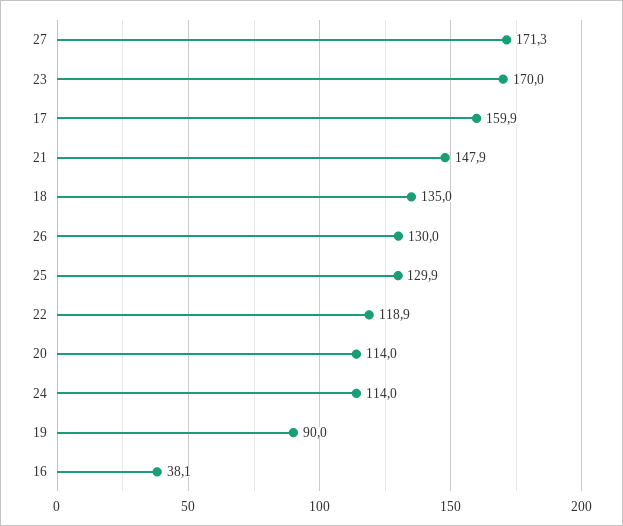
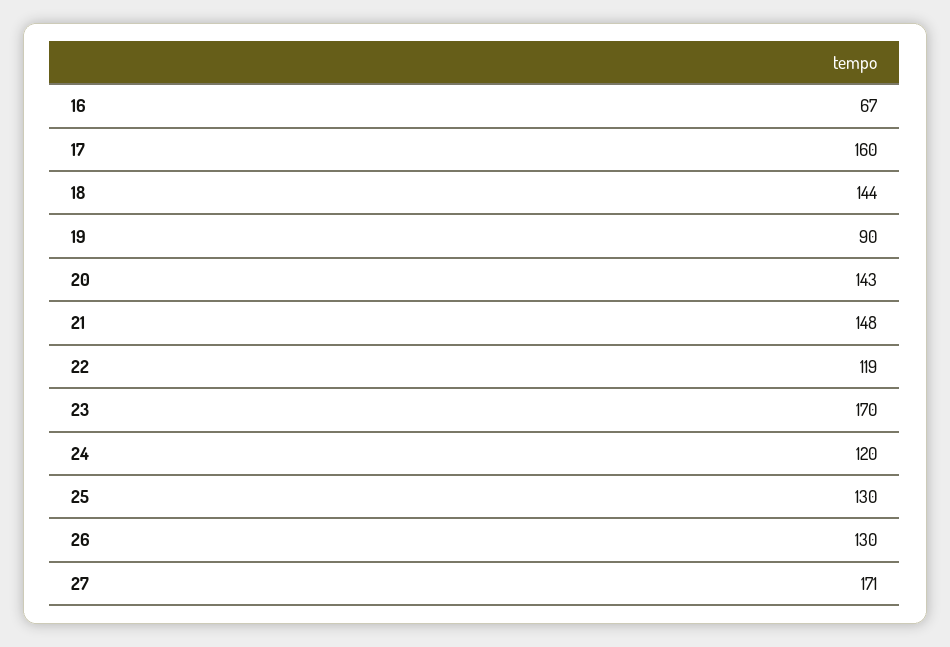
18: 135 -> 144
20: 114 -> 143
24: 114 -> 120
16: 38.1 -> 67

